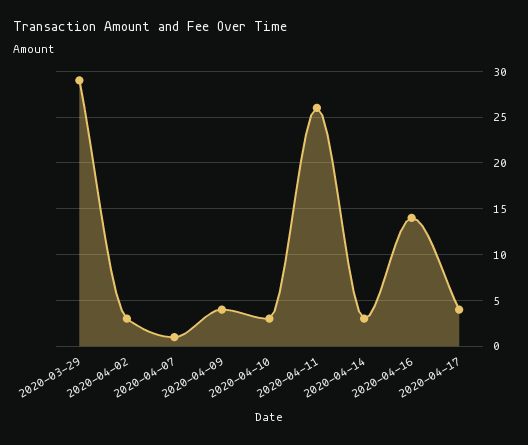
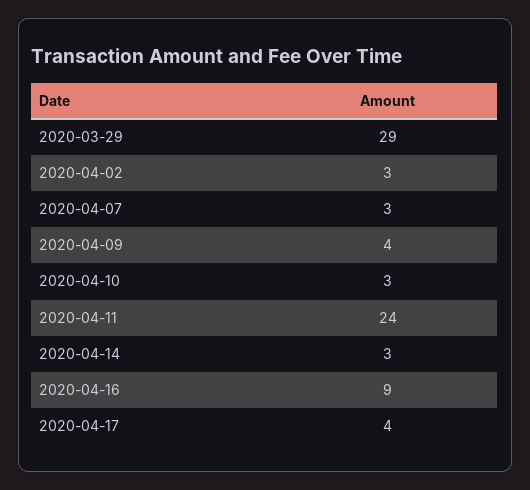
2020-04-07: 1 -> 3
2020-04-11: 26 -> 24
2020-04-16: 14 -> 9

